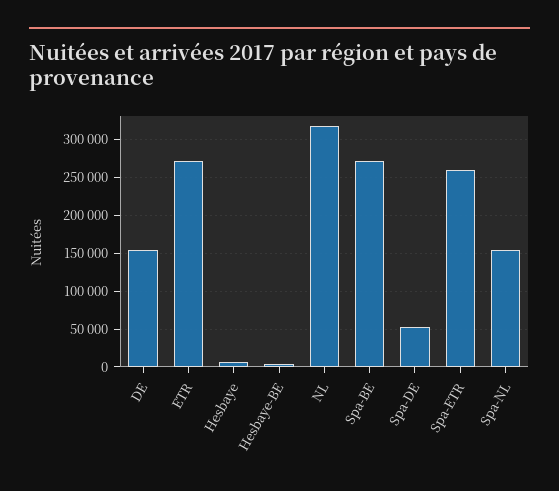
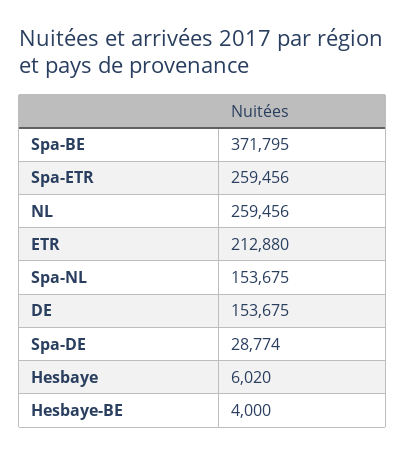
ETR: 270000 -> 212880
NL: 320000 -> 259456
Spa-BE: 270000 -> 371795
Spa-DE: 50000 -> 28774

